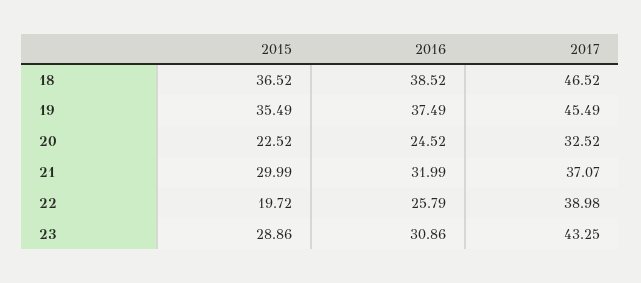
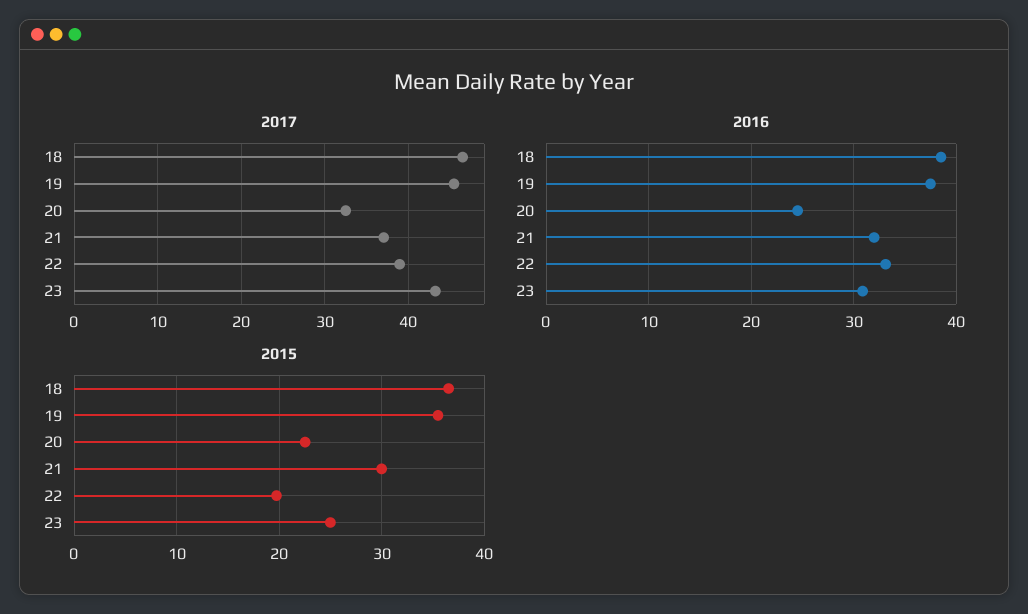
2016, 22: 25.79 -> 33
2015, 23: 28.86 -> 25

